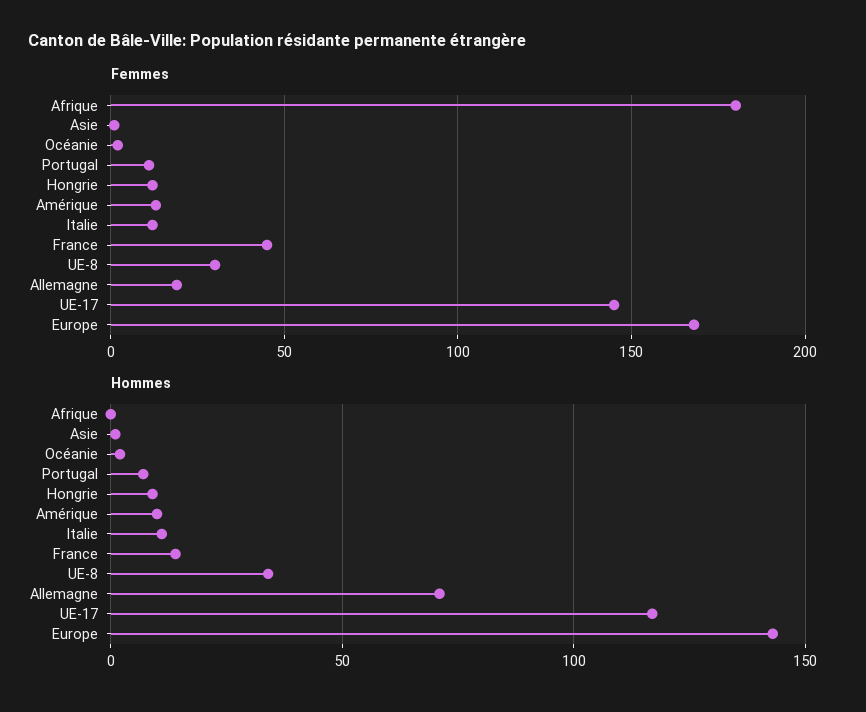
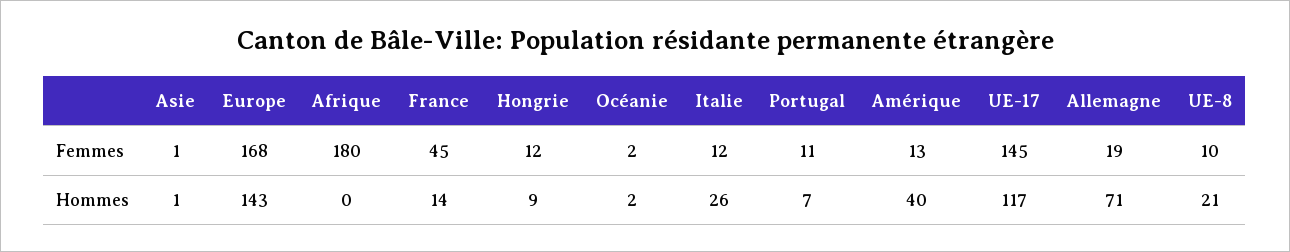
Femmes, UE-8: 30 -> 10
Hommes, Amérique: 10 -> 40
Hommes, Italie: 10 -> 26
Hommes, UE-8: 35 -> 21

